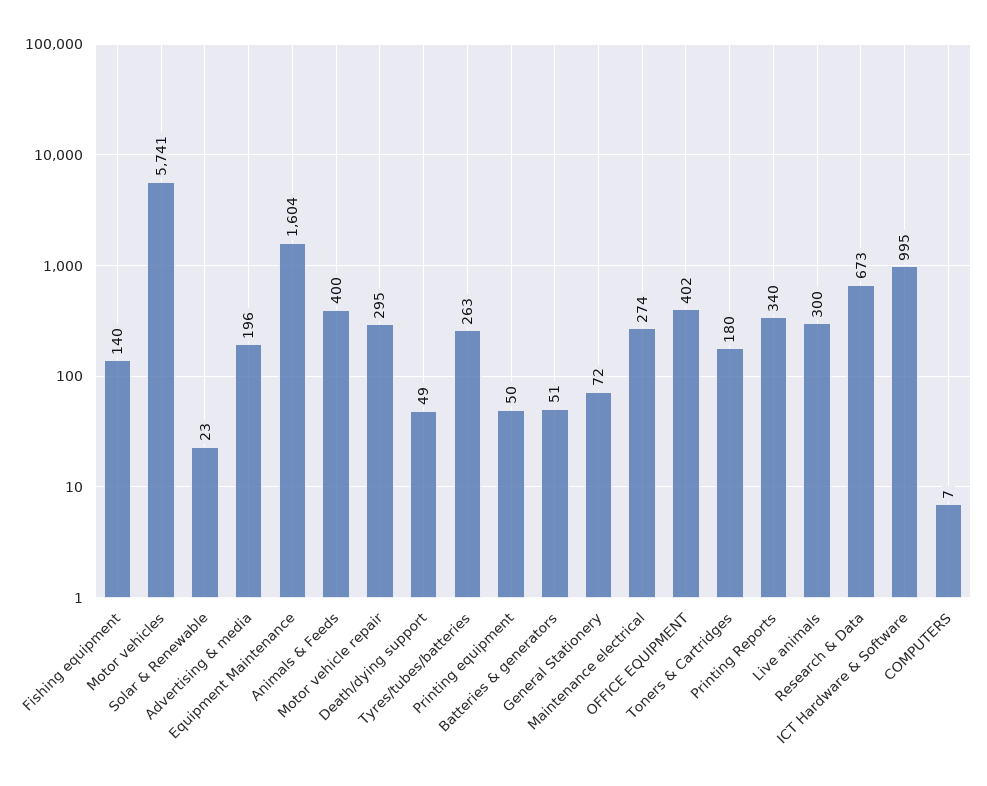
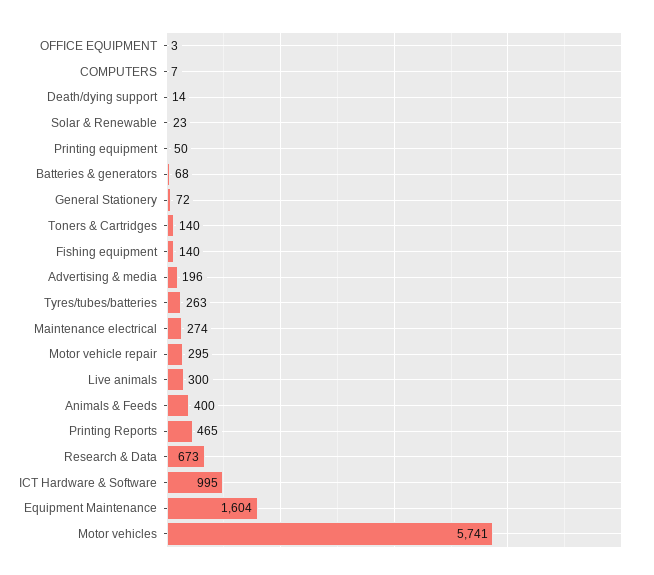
Death/dying support: 49 -> 14
Batteries & generators: 51 -> 68
OFFICE EQUIPMENT: 402 -> 3
Toners & Cartridges: 180 -> 140
Printing Reports: 340 -> 465

